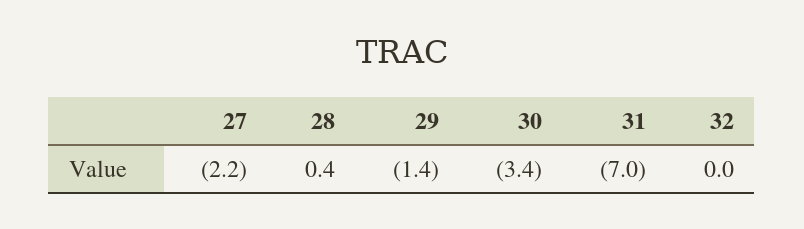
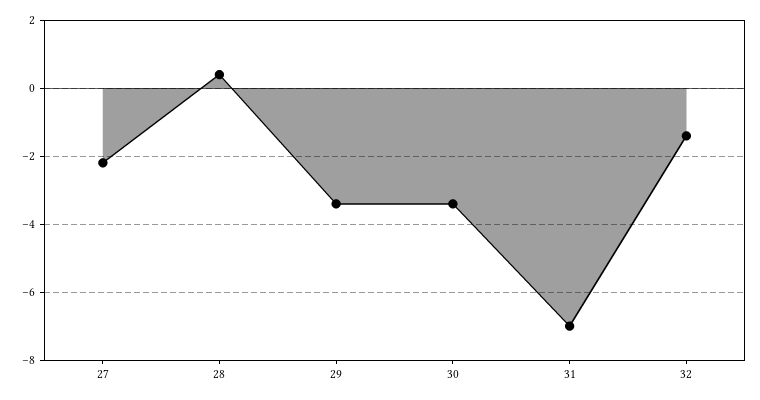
29: -1.4 -> -3.5
32: 0 -> -1.5

